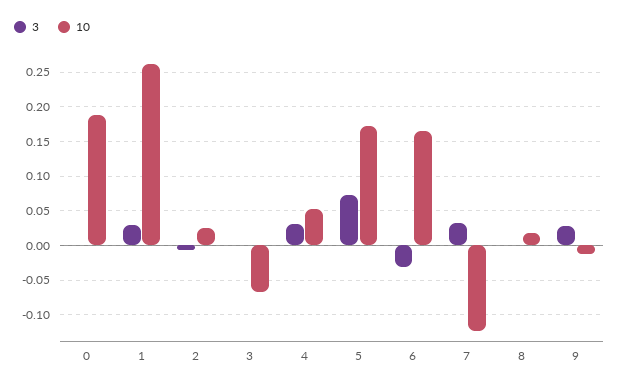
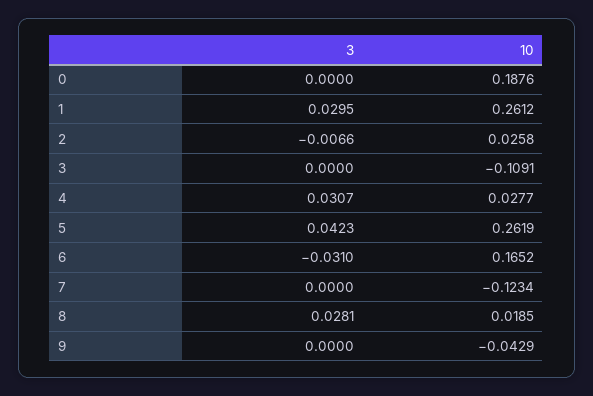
10, 3: -0.07 -> -0.1091
10, 4: 0.05 -> 0.0277
3, 5: 0.07 -> 0.0423
10, 5: 0.17 -> 0.2619
3, 7: 0.03 -> 0
3, 8: 0 -> 0.0281
3, 9: 0.03 -> 0
10, 9: -0.01 -> -0.0429

